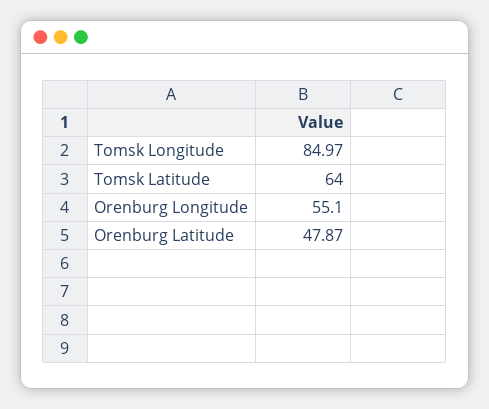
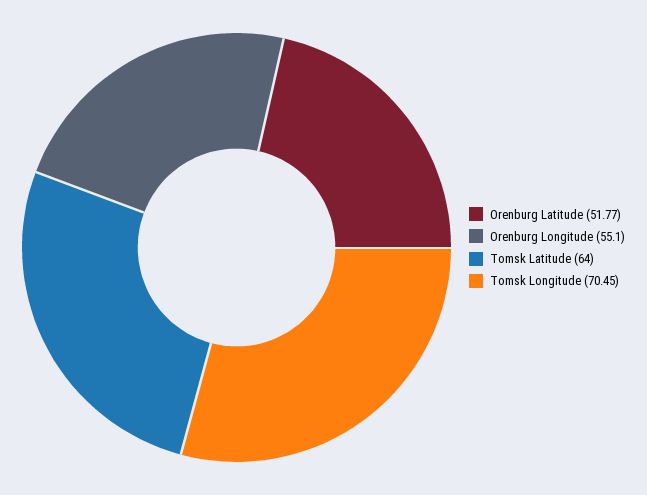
Tomsk Longitude: 84.97 -> 70.45
Orenburg Latitude: 47.87 -> 51.77

